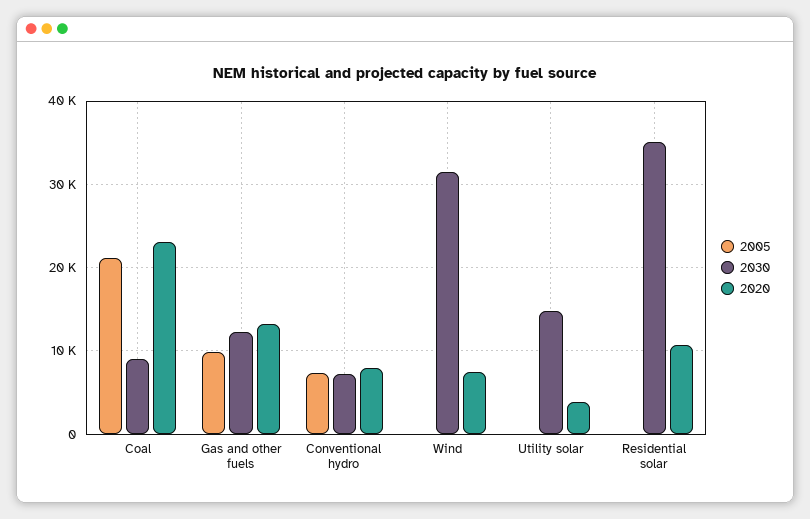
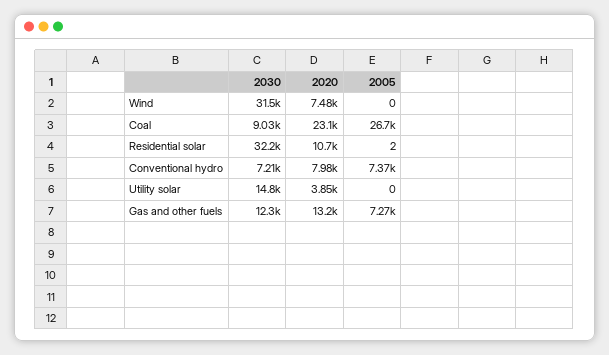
2005, Coal: 21000 -> 26700
2005, Gas and other fuels: 10000 -> 7270
2030, Residential solar: 35000 -> 32200

